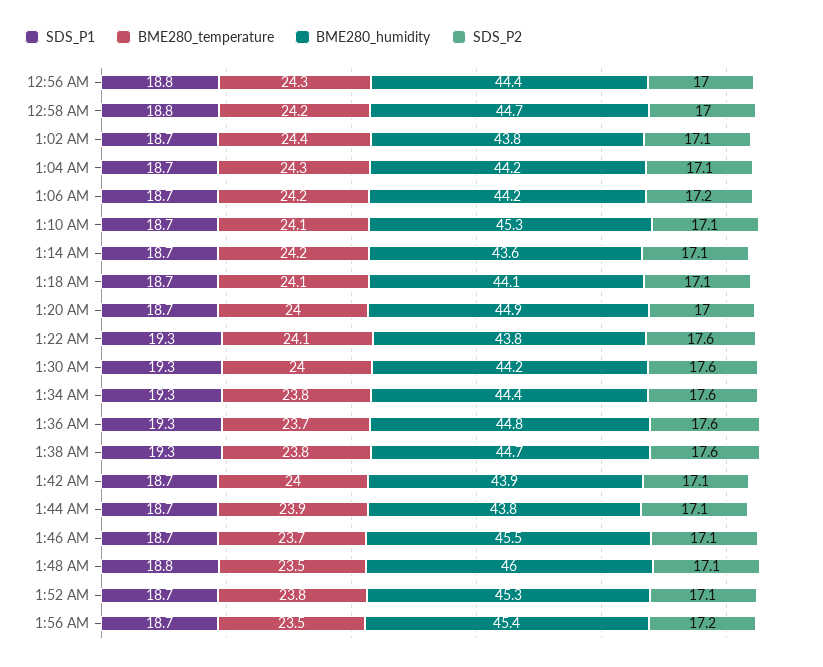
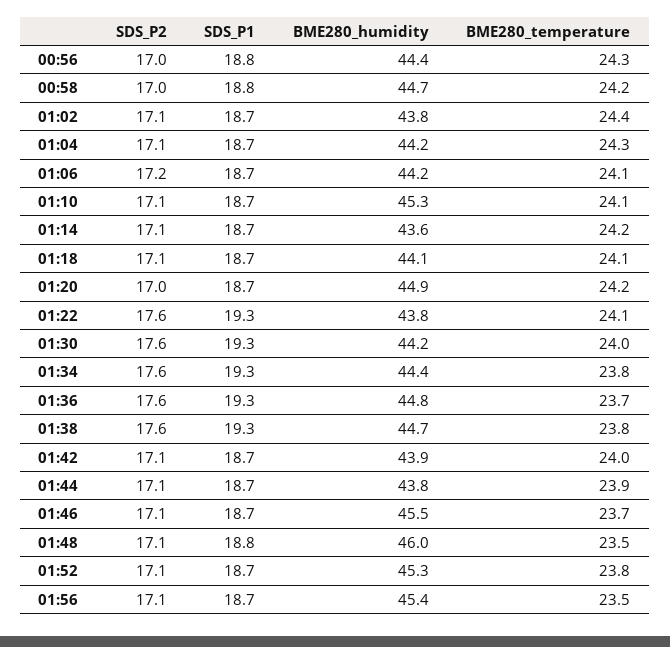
BME280_temperature, 1:06 AM: 24.2 -> 24.1
BME280_temperature, 1:20 AM: 24 -> 24.2
SDS_P2, 1:56 AM: 17.2 -> 17.1

